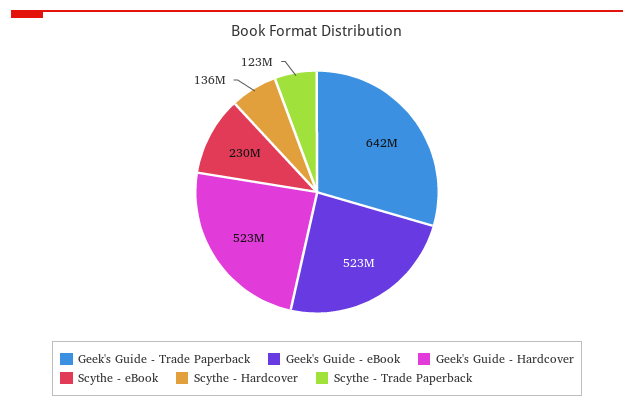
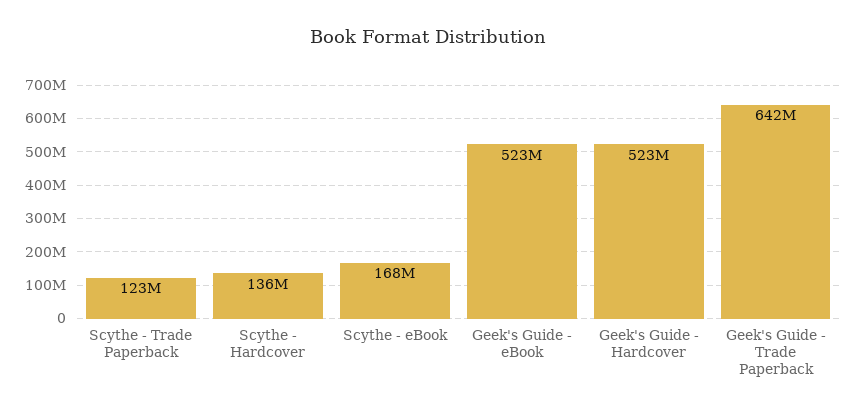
Scythe - eBook: 230000000 -> 168000000

